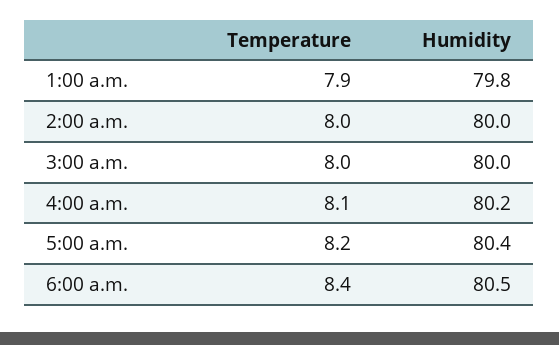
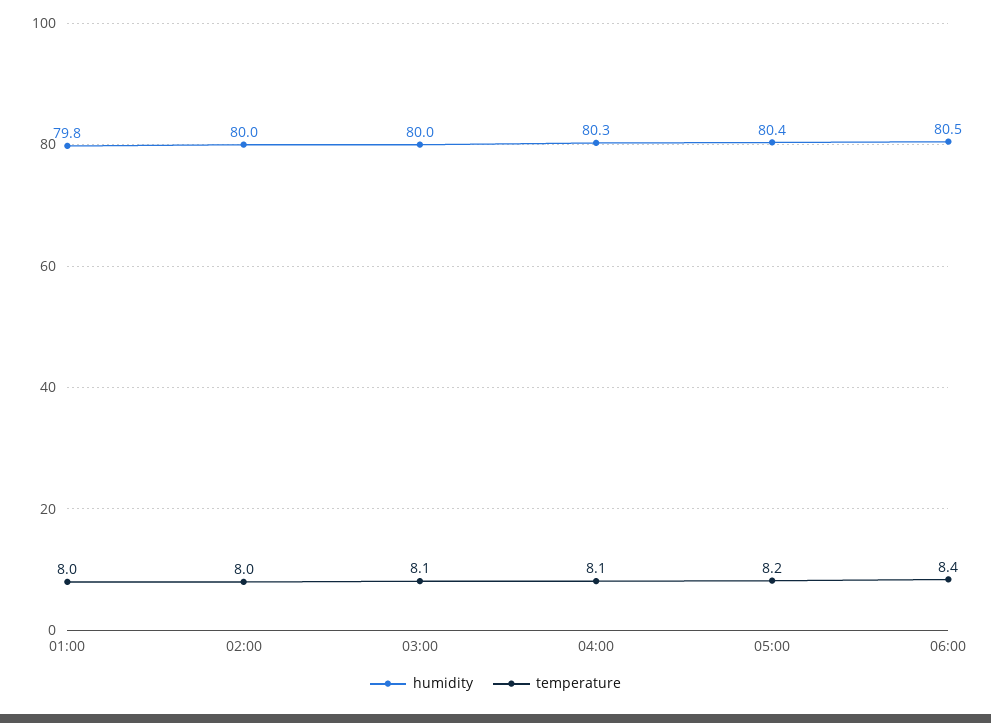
Temperature, 1:00 a.m.: 7.9 -> 8
Temperature, 3:00 a.m.: 8 -> 8.1
Humidity, 4:00 a.m.: 80.2 -> 80.3

